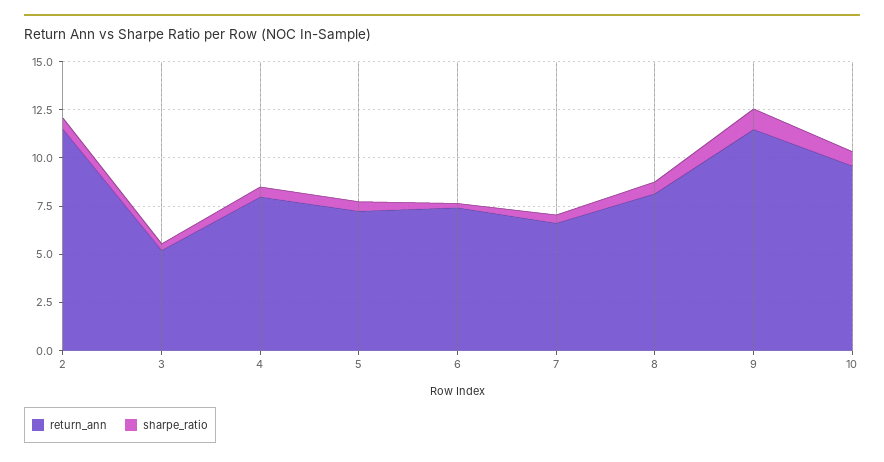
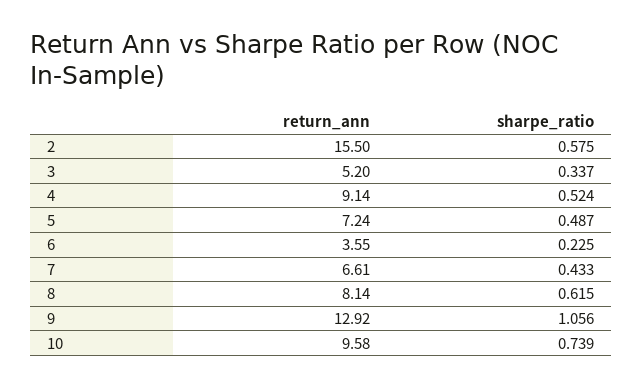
return_ann, 2: 11.5 -> 15.5
return_ann, 4: 8 -> 9.14
return_ann, 6: 7.5 -> 3.55
return_ann, 9: 11.5 -> 12.92

